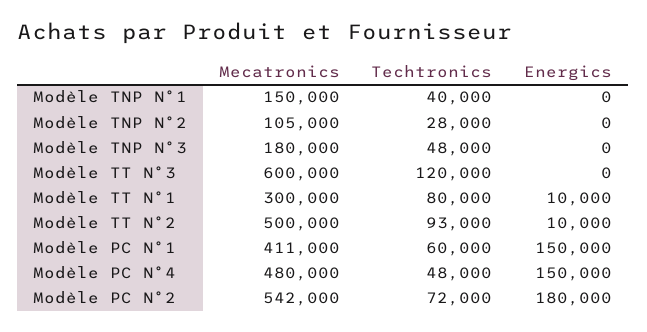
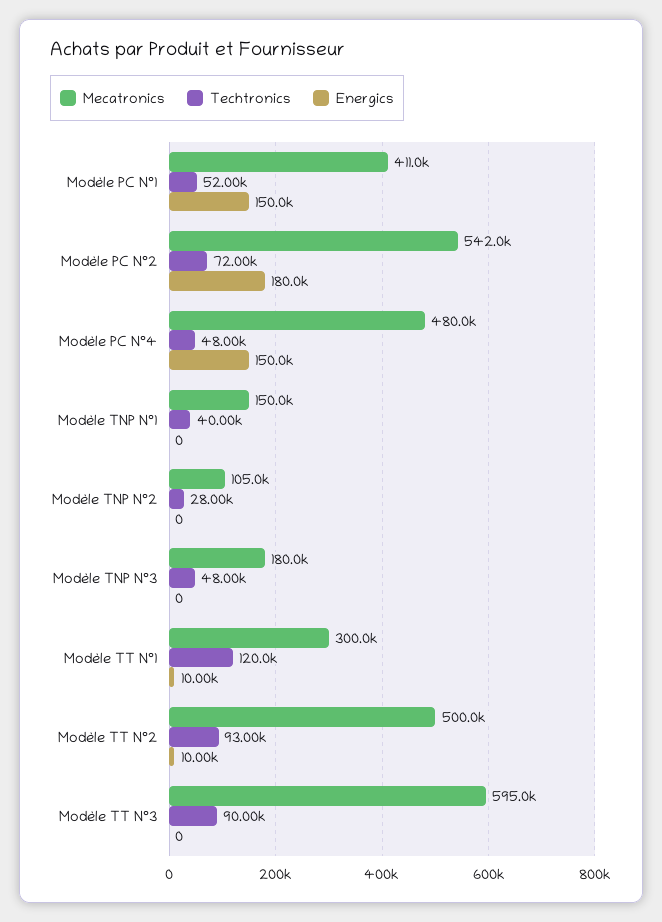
Mecatronics, Modèle TT N°3: 600000 -> 595000
Techtronics, Modèle TT N°3: 120000 -> 90000
Techtronics, Modèle TT N°1: 80000 -> 120000
Techtronics, Modèle PC N°1: 60000 -> 52000

